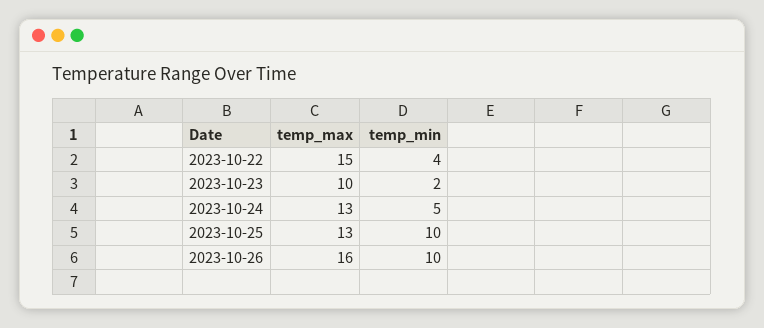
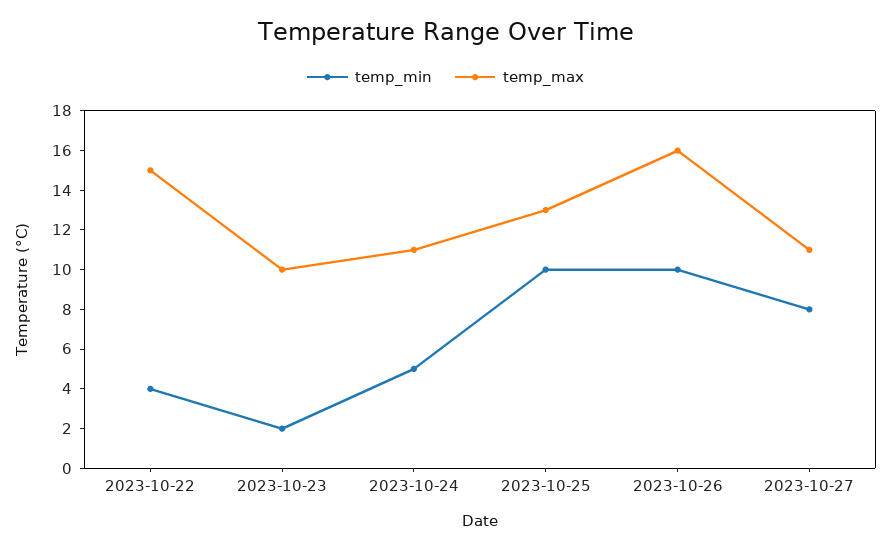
temp_max, 2023-10-24: 13 -> 11
temp_min, 2023-10-27: none -> 8
temp_max, 2023-10-27: none -> 11

